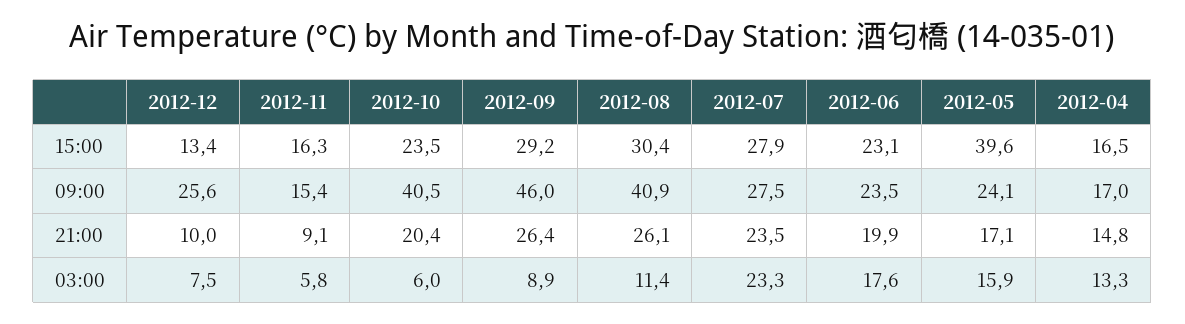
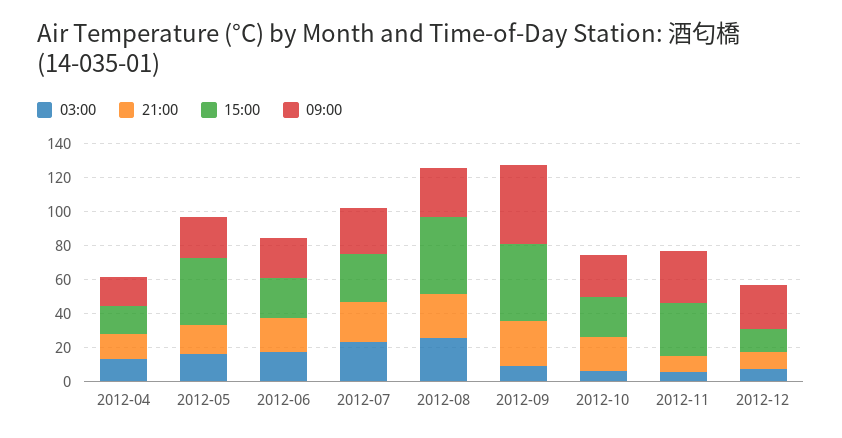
15:00, 2012-11: 16.3 -> 30
15:00, 2012-09: 29.2 -> 45
15:00, 2012-08: 30.4 -> 45
09:00, 2012-11: 15.4 -> 30
09:00, 2012-10: 40.5 -> 25
09:00, 2012-08: 40.9 -> 30
03:00, 2012-08: 11.4 -> 25

